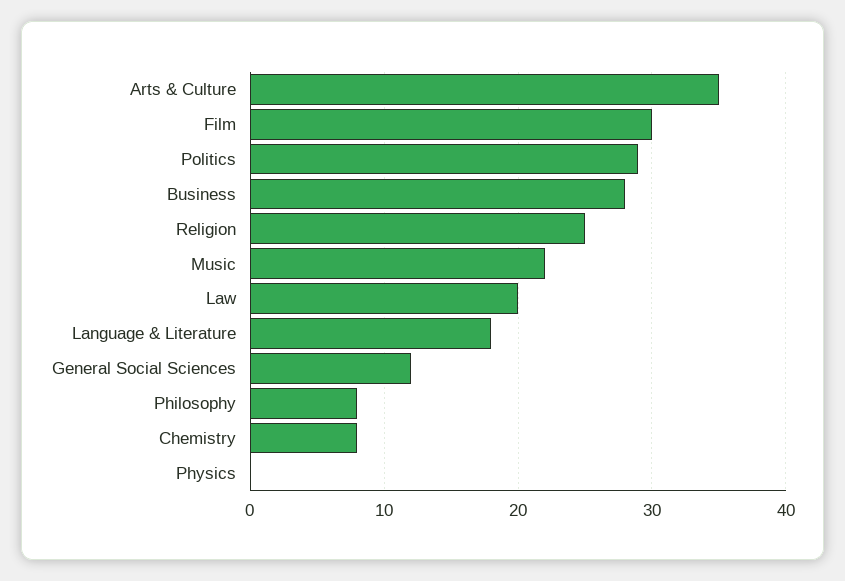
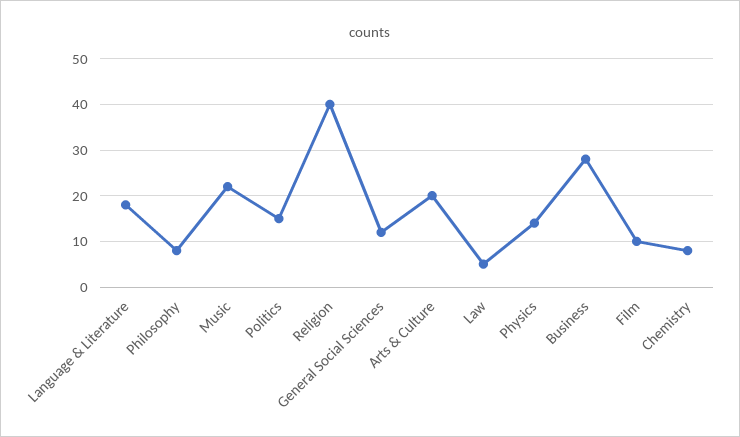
Arts & Culture: 35 -> 20
Film: 30 -> 10
Politics: 29 -> 15
Religion: 25 -> 40
Law: 20 -> 5
Physics: 0 -> 15

